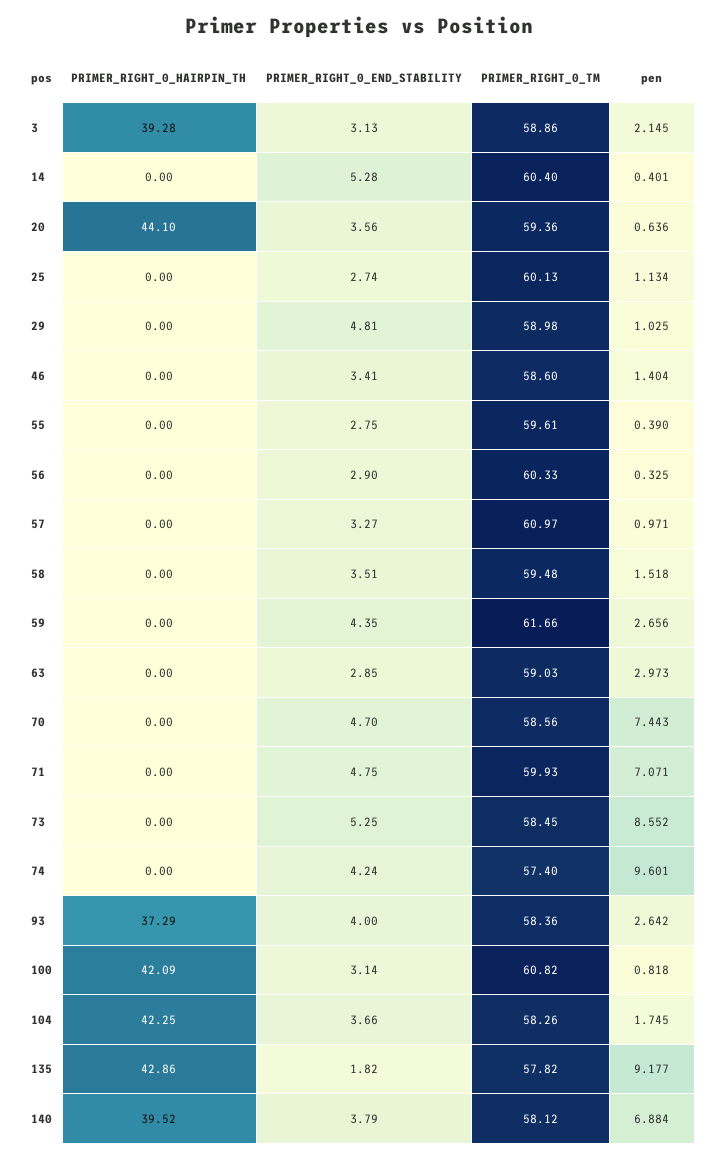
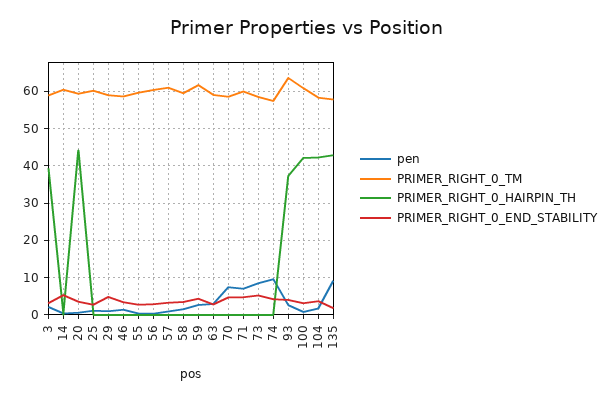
PRIMER_RIGHT_0_TM, 93: 58.36 -> 64
PRIMER_RIGHT_0_HAIRPIN_TH, 140: 39.52 -> none
PRIMER_RIGHT_0_END_STABILITY, 140: 3.79 -> none
PRIMER_RIGHT_0_TM, 140: 58.12 -> none
pen, 140: 6.884 -> none

